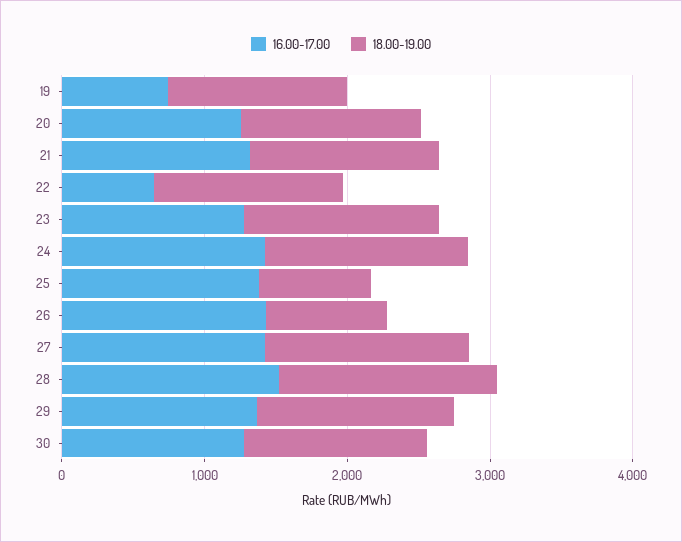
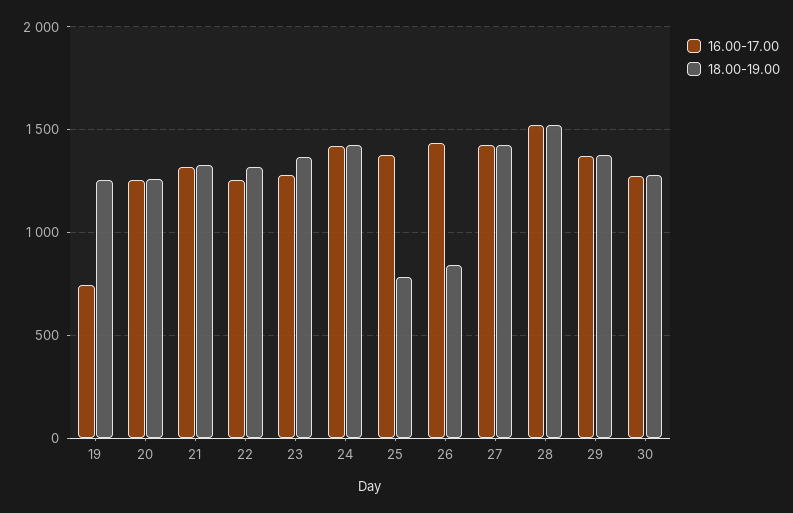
16.00-17.00, 22: 600 -> 1250

